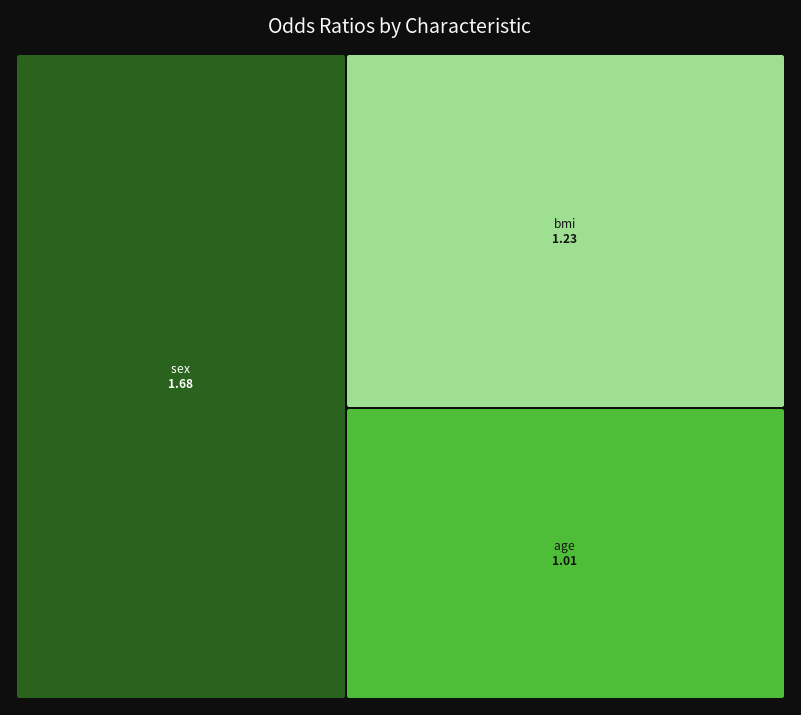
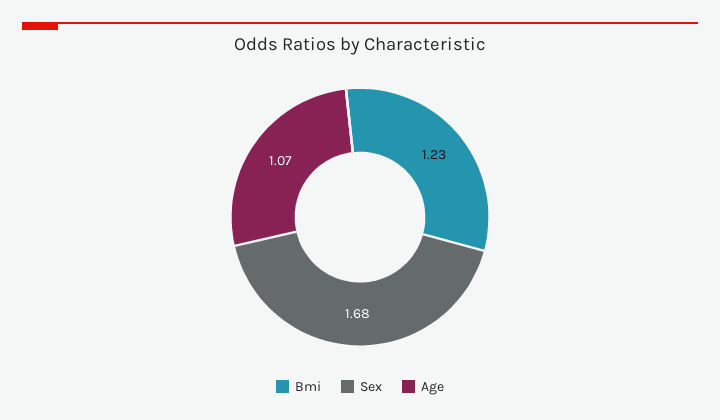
age: 1.01 -> 1.07

